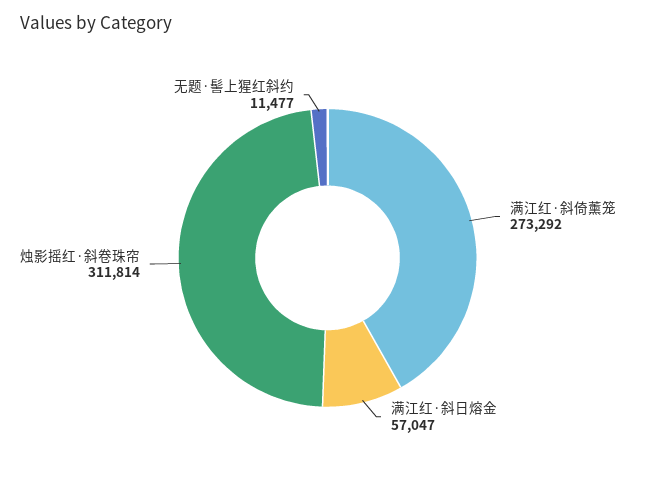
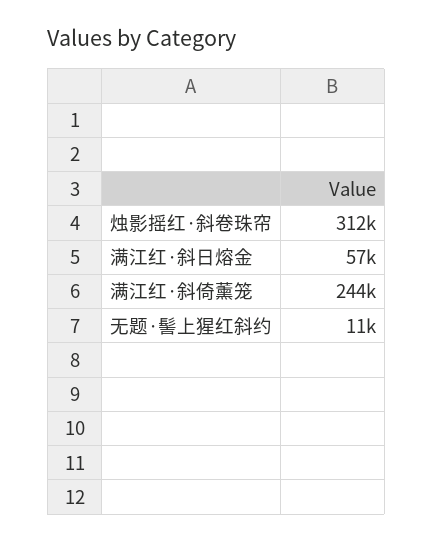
满江红·斜倚薰笼: 273292 -> 244000

